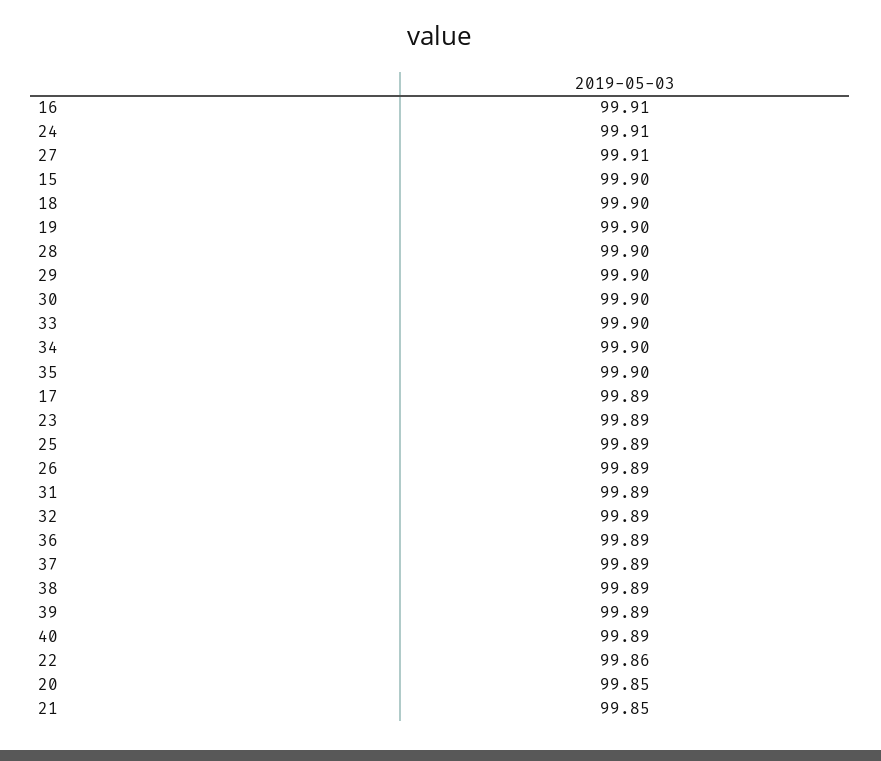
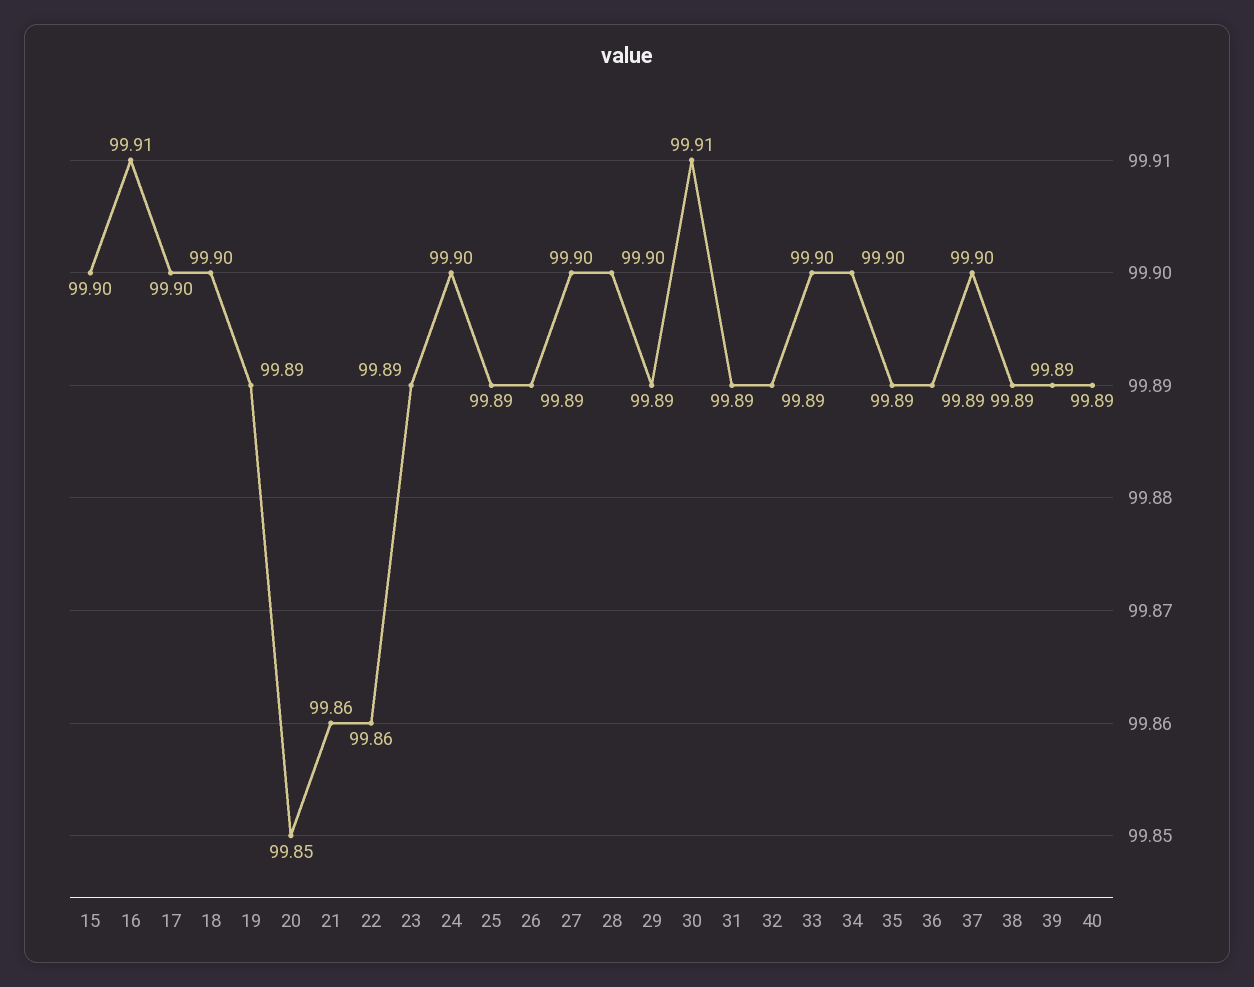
24: 99.91 -> 99.9
27: 99.91 -> 99.9
19: 99.9 -> 99.89
29: 99.9 -> 99.89
30: 99.9 -> 99.91
35: 99.9 -> 99.89
17: 99.89 -> 99.9
37: 99.89 -> 99.9
21: 99.85 -> 99.86

